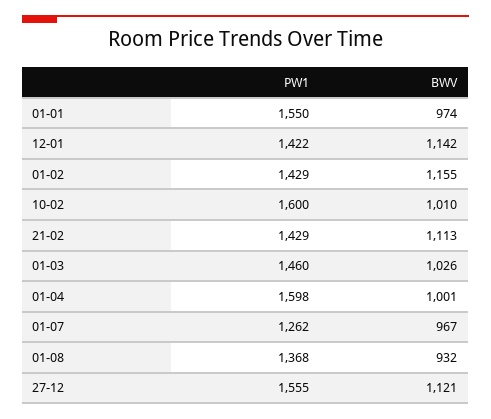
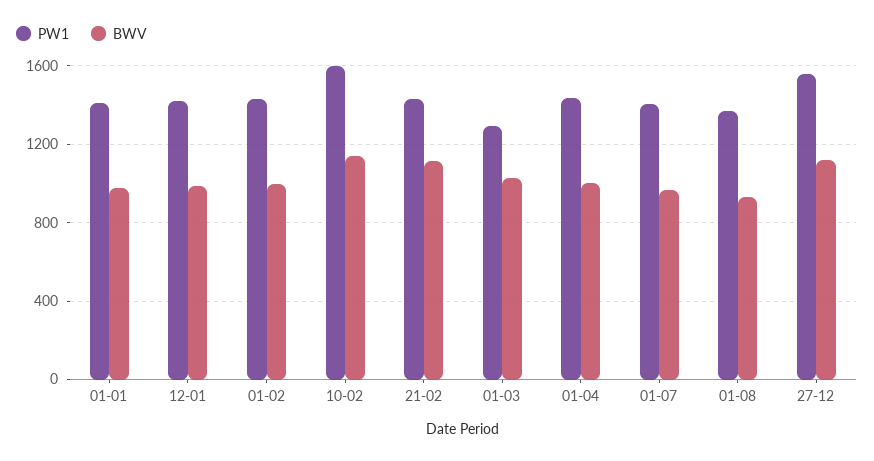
PW1, 01-01: 1550 -> 1400
BWV, 12-01: 1142 -> 1000
BWV, 01-02: 1155 -> 1000
BWV, 10-02: 1010 -> 1150
PW1, 01-03: 1460 -> 1300
PW1, 01-04: 1598 -> 1450
PW1, 01-07: 1262 -> 1400

